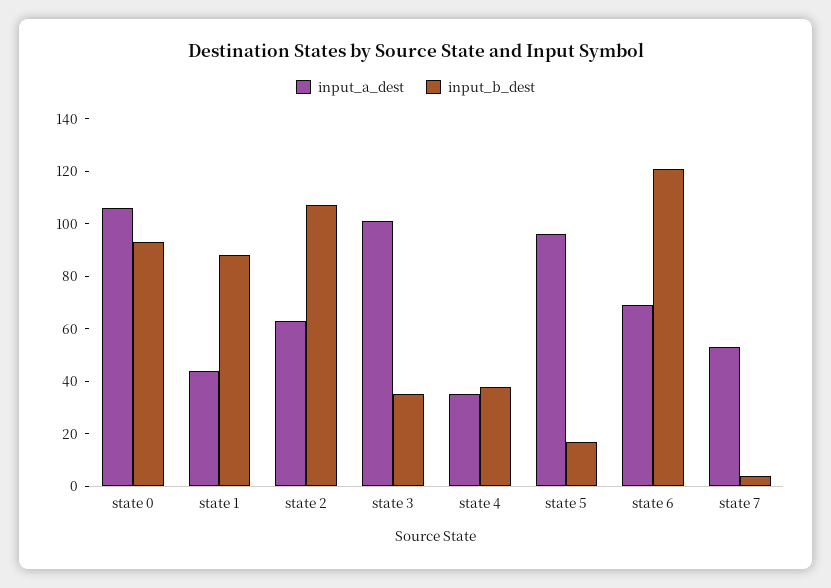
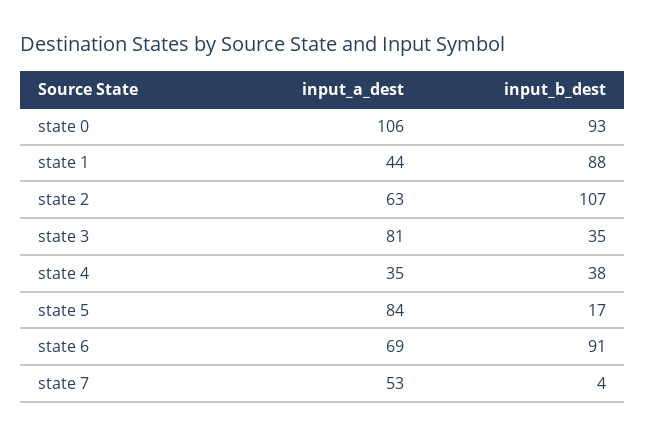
input_a_dest, state 3: 100 -> 81
input_a_dest, state 5: 95 -> 84
input_b_dest, state 6: 120 -> 91

